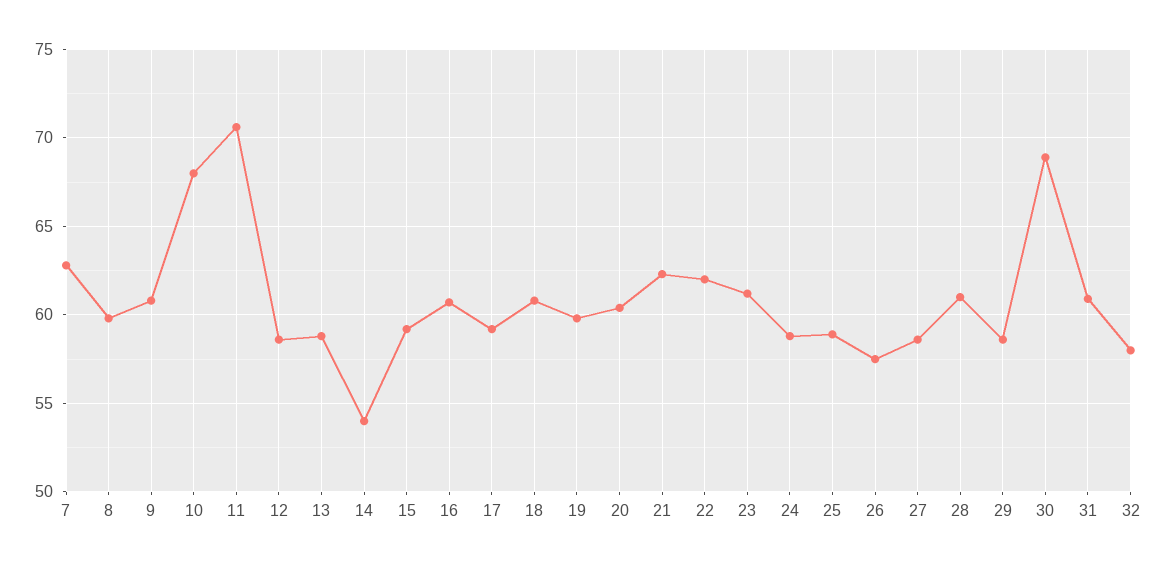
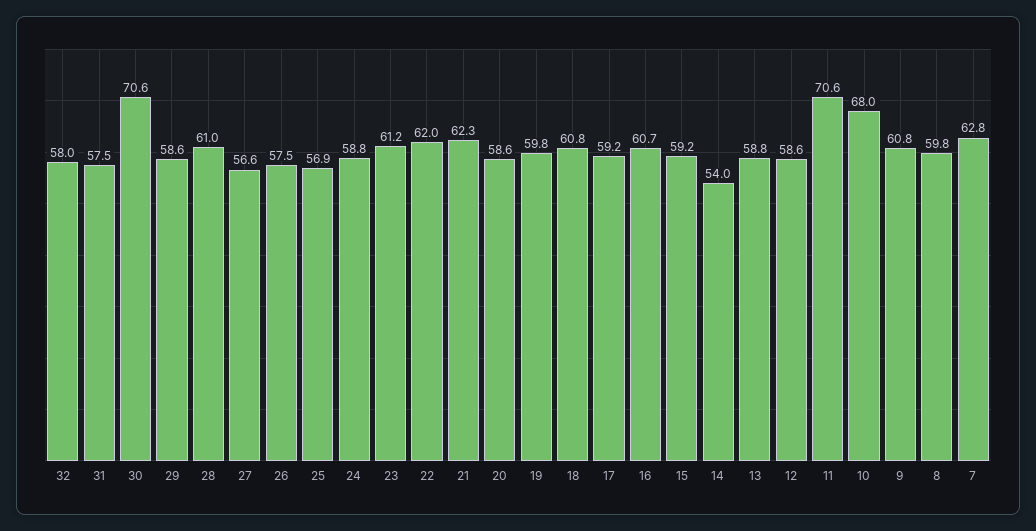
20: 60.5 -> 58.6
25: 59 -> 56.9
27: 58.5 -> 56.6
30: 69 -> 70.6
31: 61 -> 57.5

